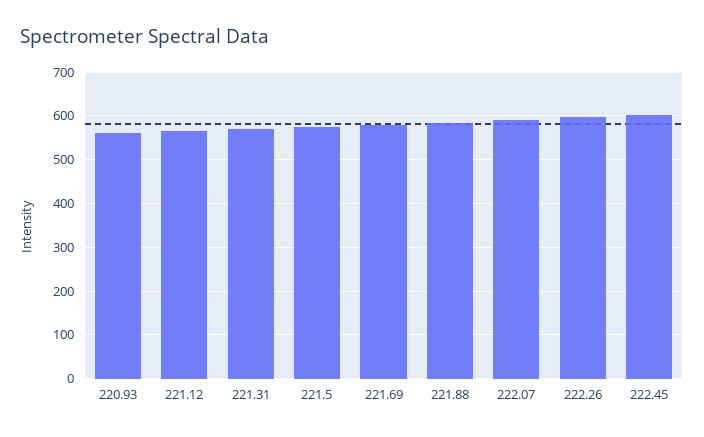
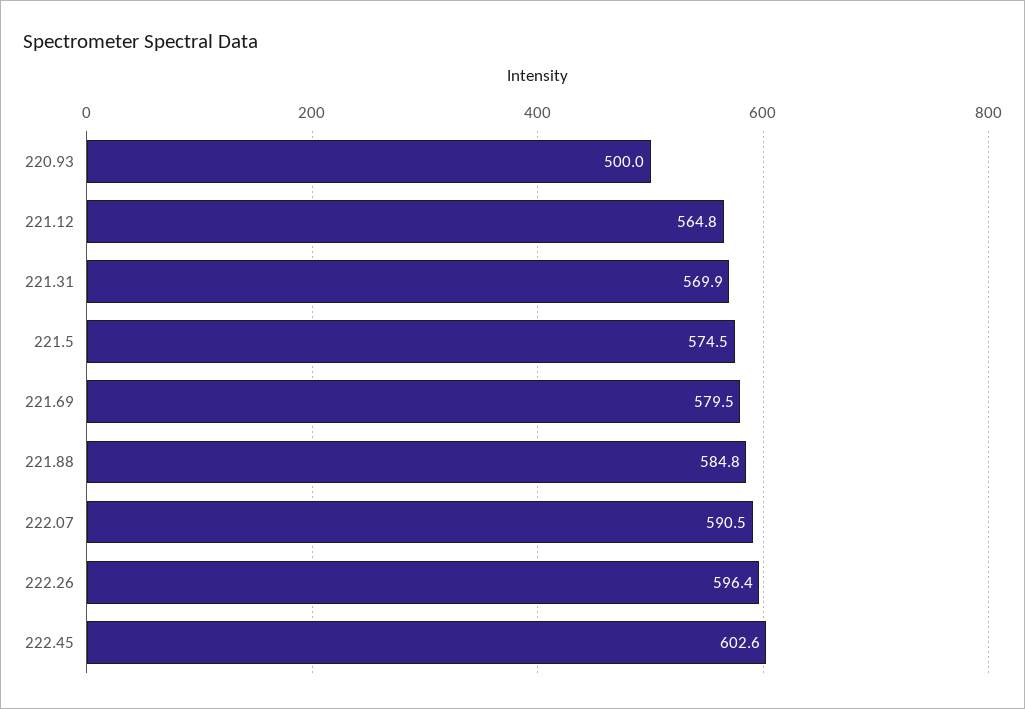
220.93: 560 -> 500

